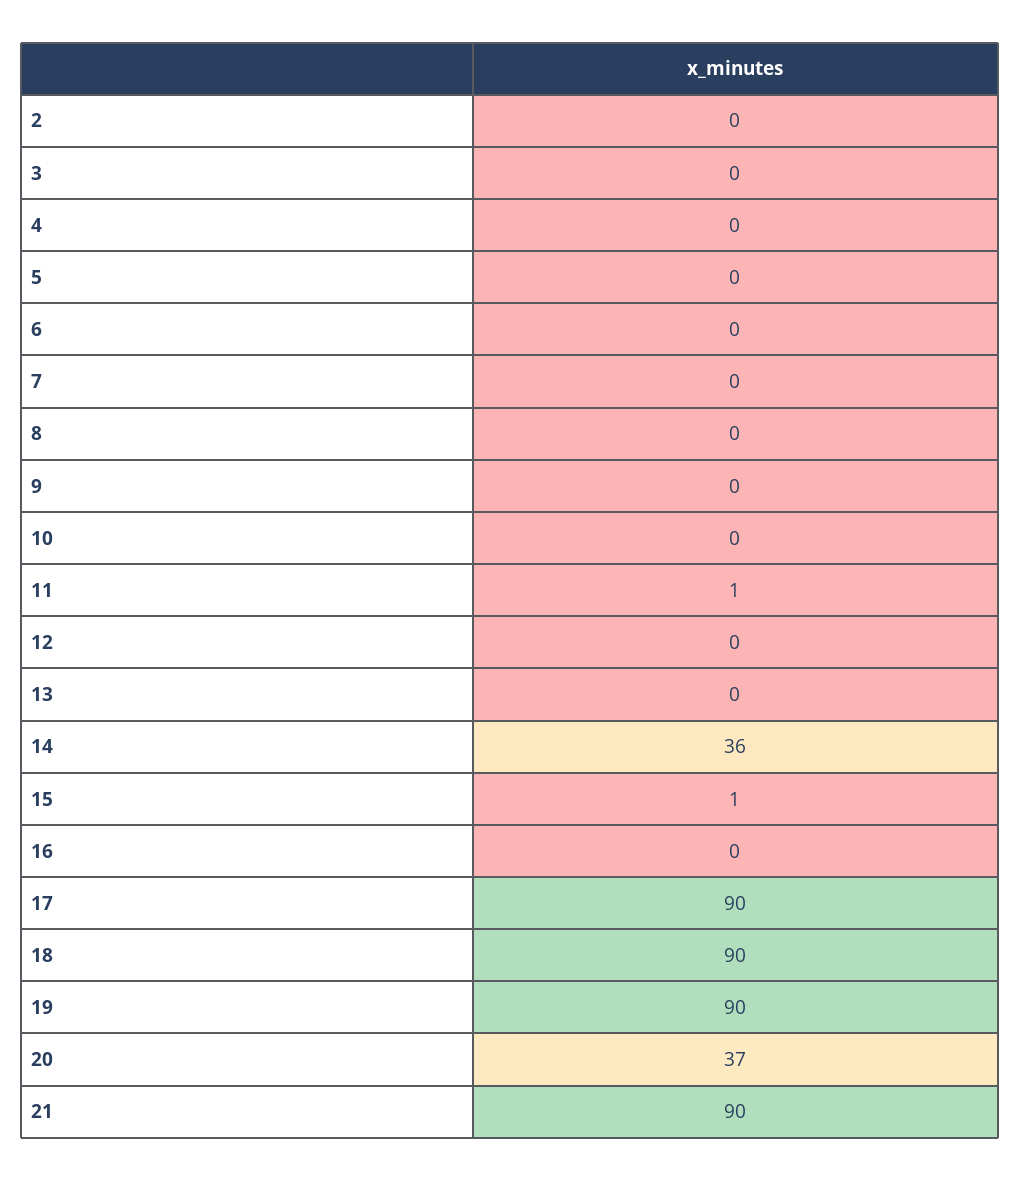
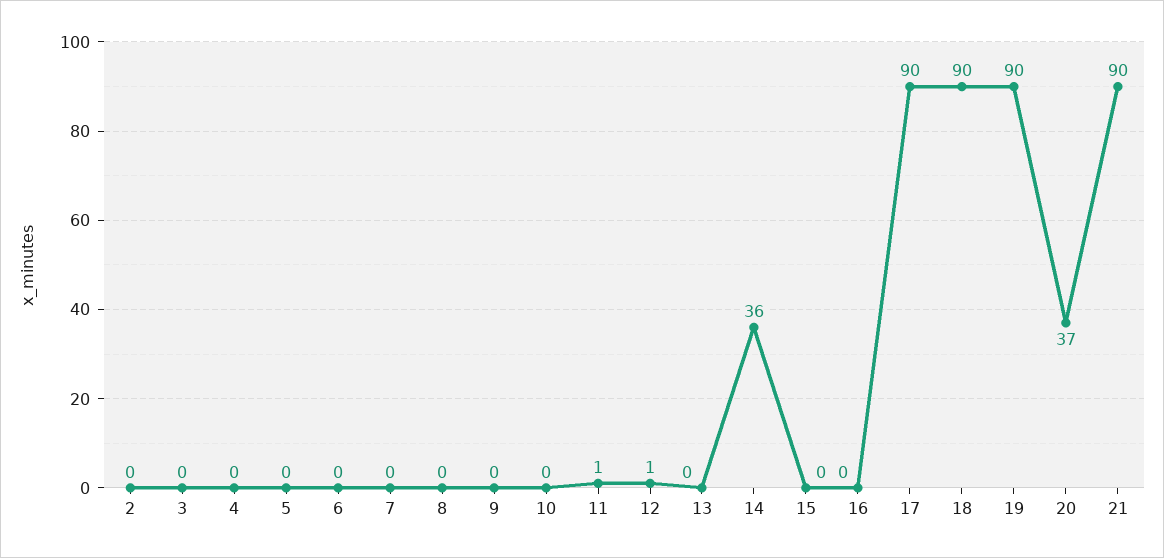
12: 0 -> 1
15: 1 -> 0

